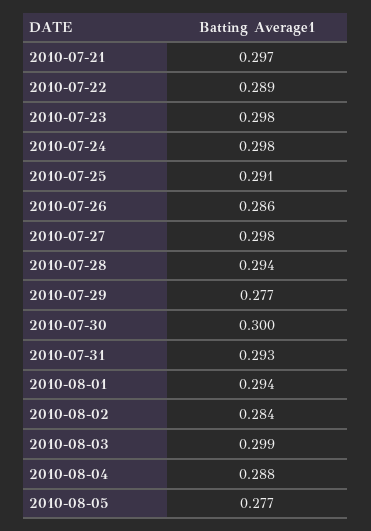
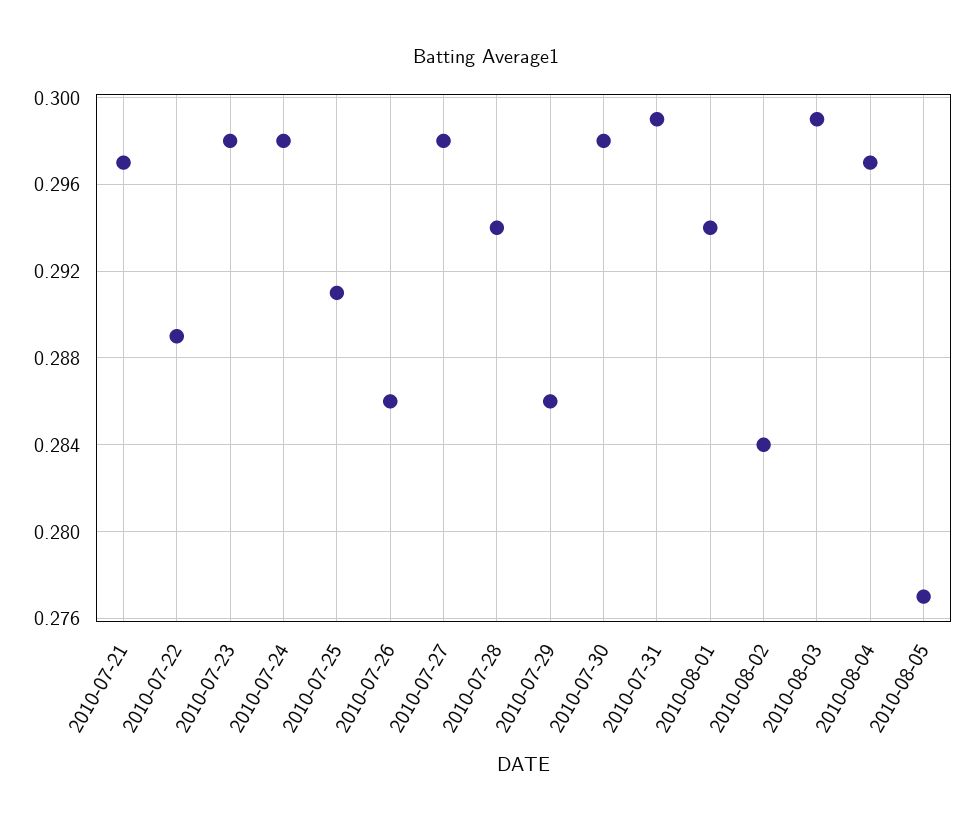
2010-07-29: 0.277 -> 0.286
2010-07-30: 0.3 -> 0.298
2010-07-31: 0.293 -> 0.299
2010-08-04: 0.288 -> 0.297

